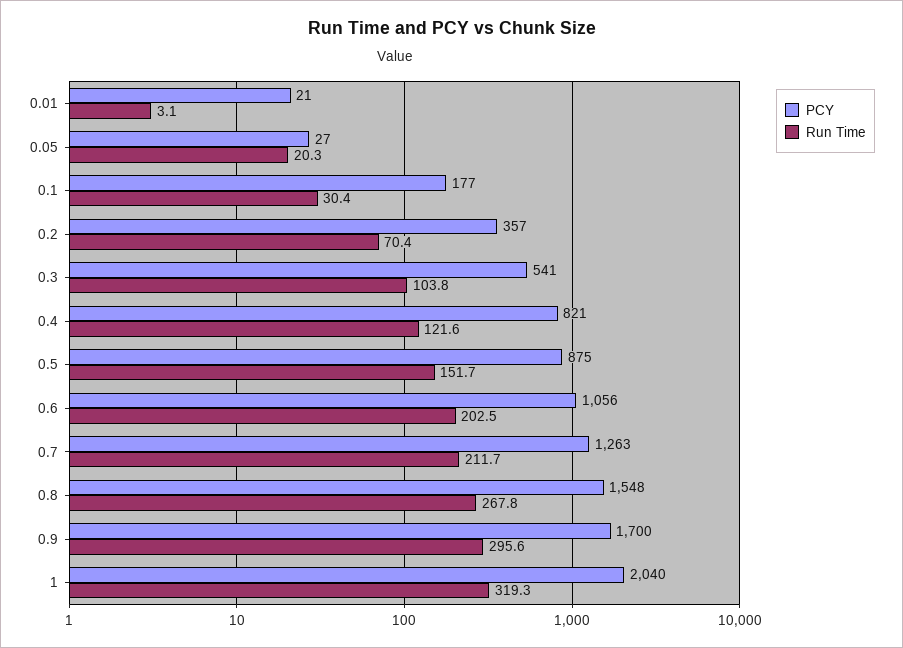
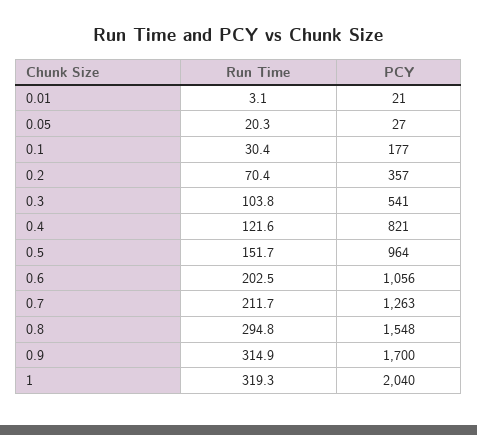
PCY, 0.5: 875 -> 964
Run Time, 0.8: 267.8 -> 294.8
Run Time, 0.9: 295.6 -> 314.9

